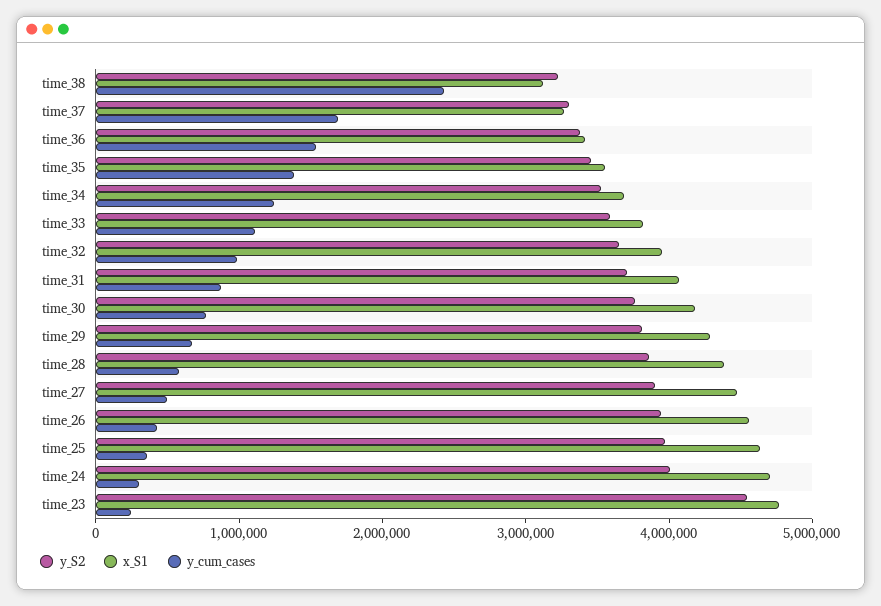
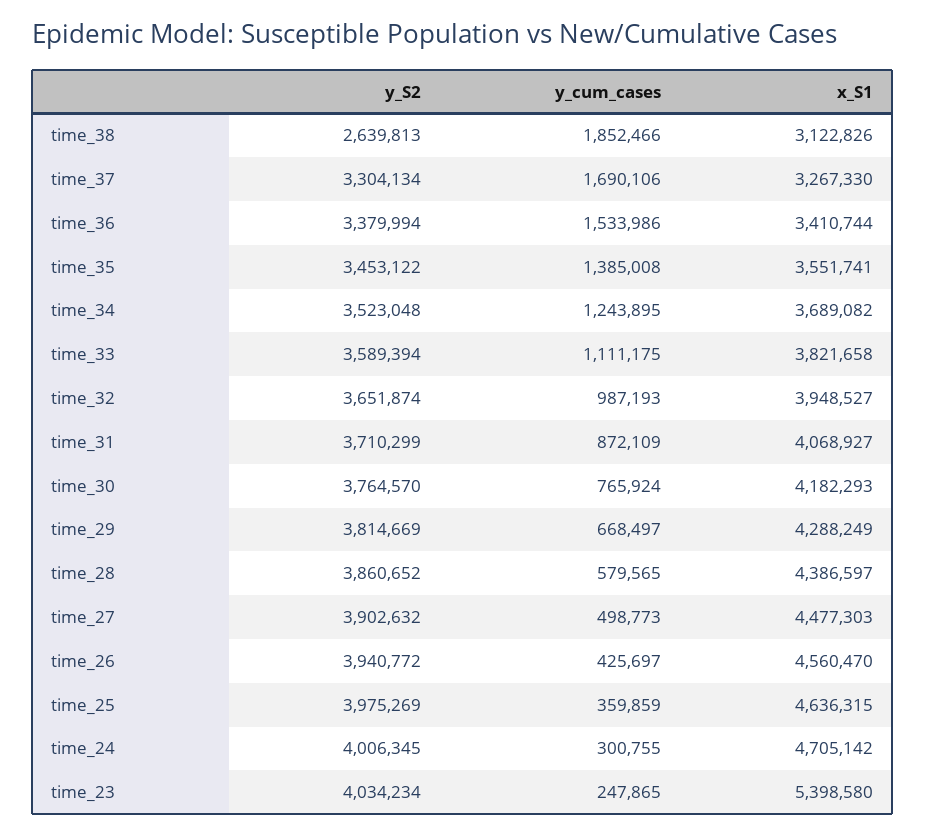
y_S2, time_38: 3200000 -> 2639813
y_cum_cases, time_38: 2400000 -> 1852466
y_S2, time_23: 4600000 -> 4034234
x_S1, time_23: 4800000 -> 5398580

